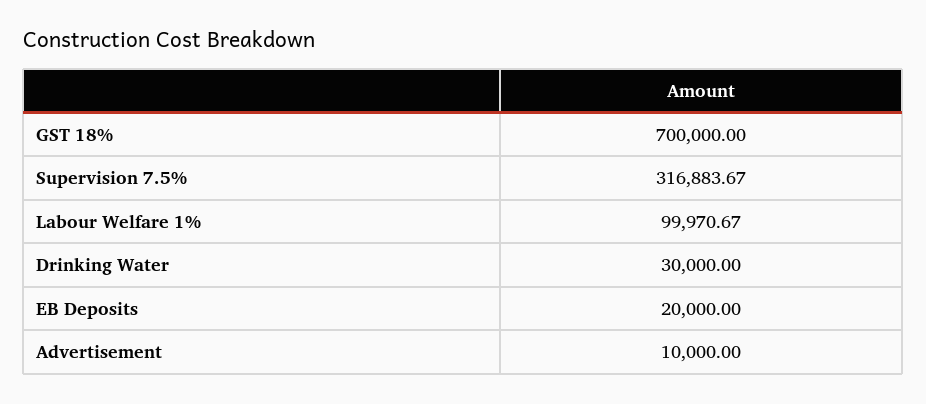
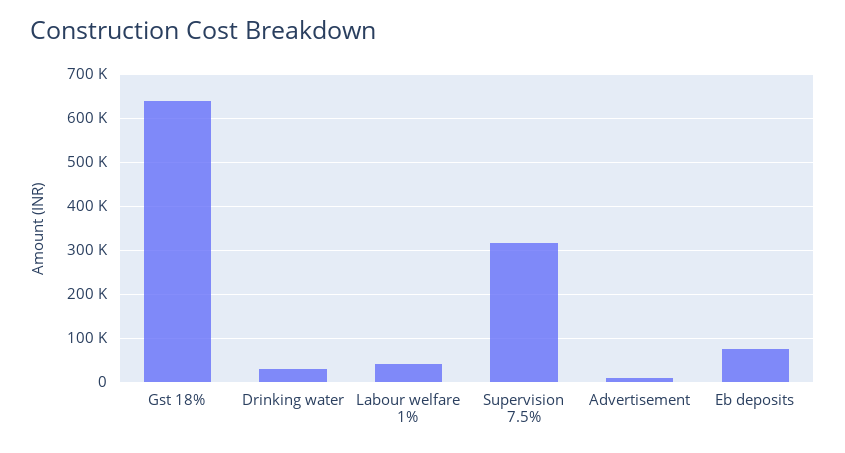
GST 18%: 700000 -> 640000
Labour Welfare 1%: 99970.67 -> 40000
EB Deposits: 20000 -> 80000

